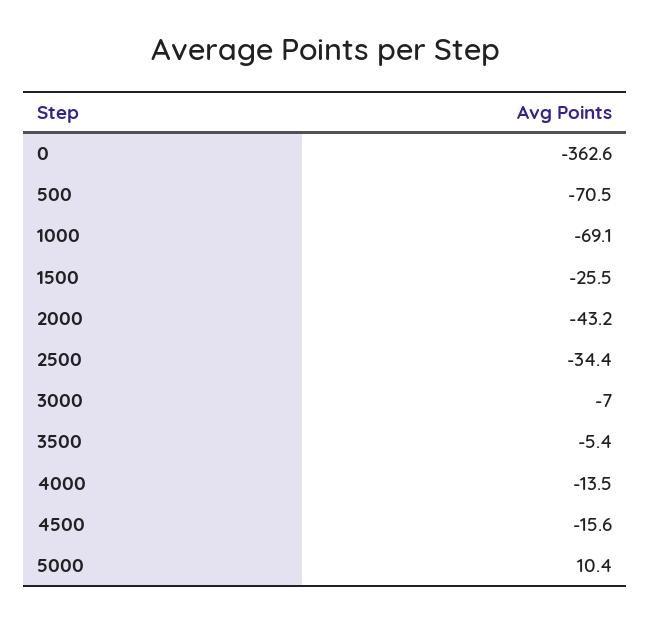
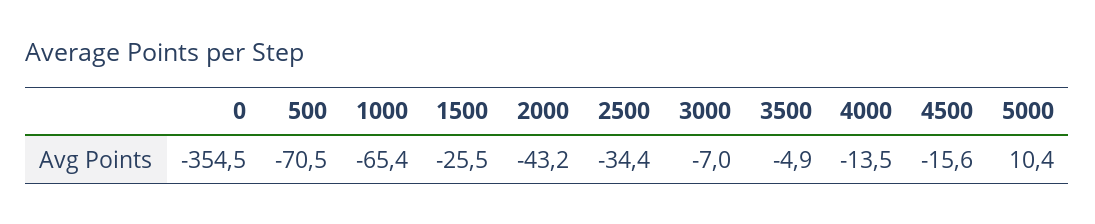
0: -362.6 -> -354.5
1000: -69.1 -> -65.4
3500: -5.4 -> -4.9

